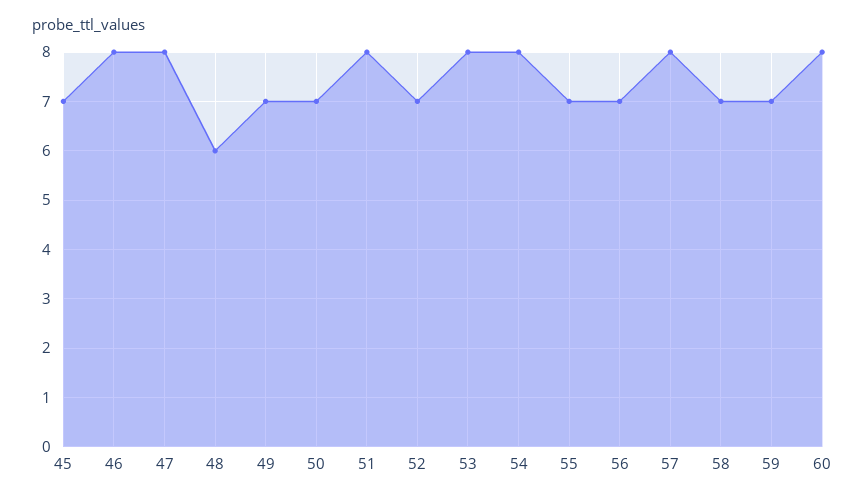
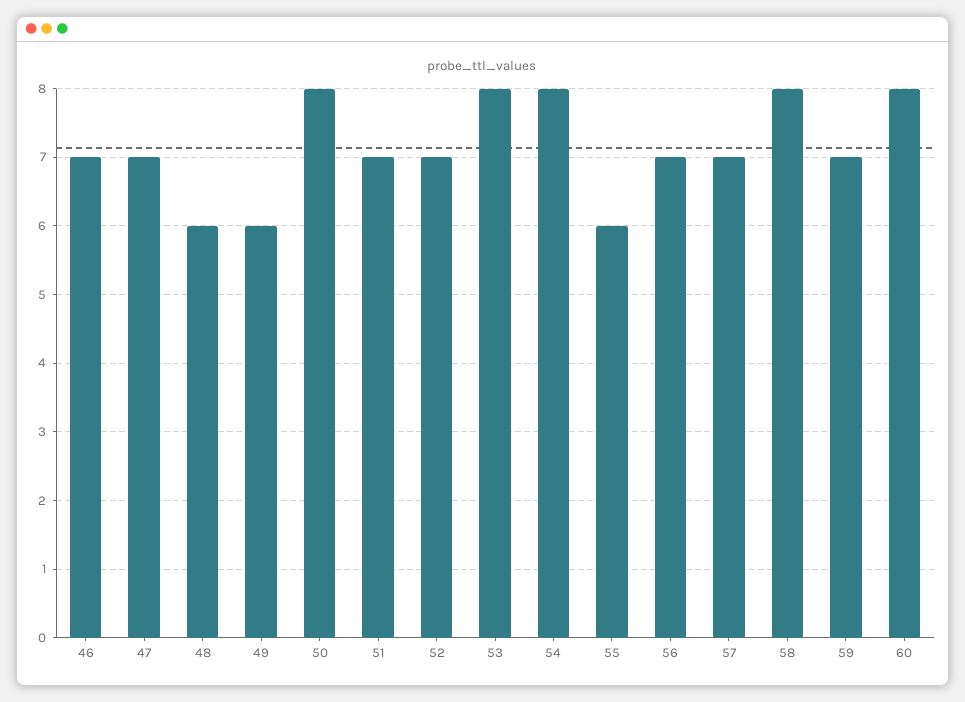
45: 7 -> none
46: 8 -> 7
47: 8 -> 7
49: 7 -> 6
50: 7 -> 8
51: 8 -> 7
55: 7 -> 6
57: 8 -> 7
58: 7 -> 8

